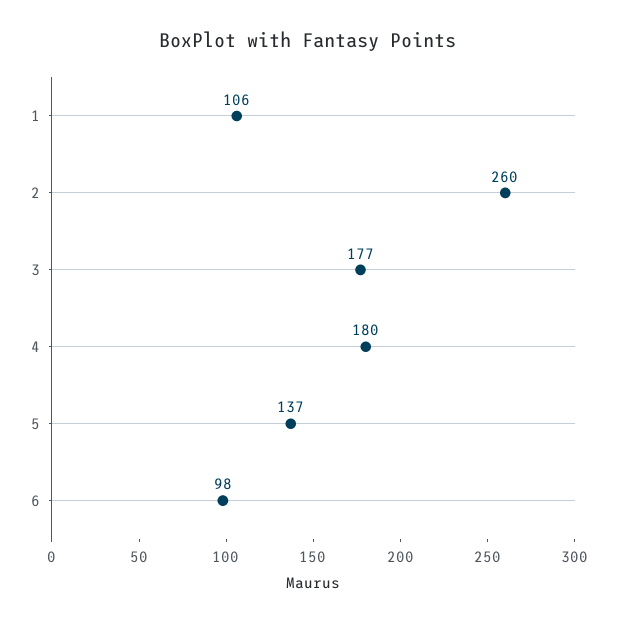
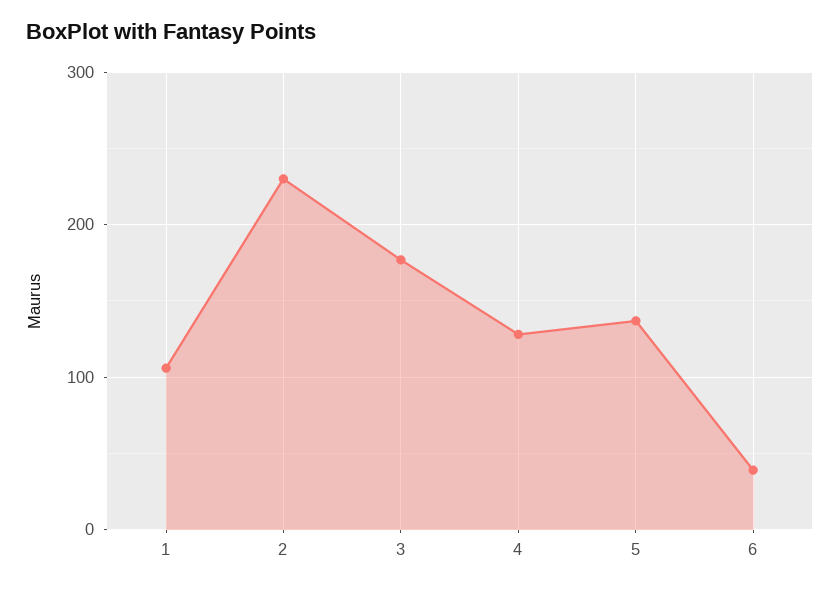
2: 260 -> 230
4: 180 -> 130
6: 98 -> 40

